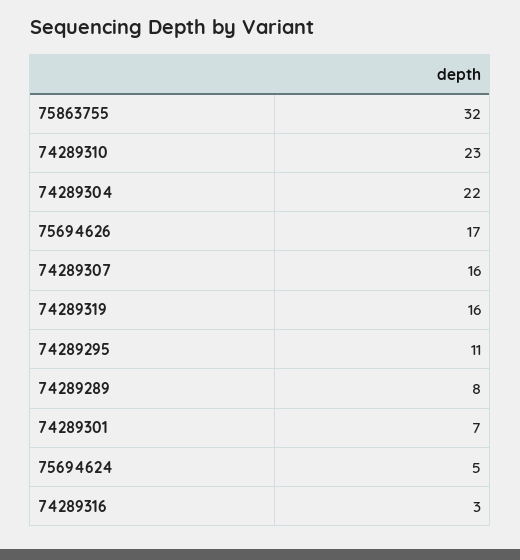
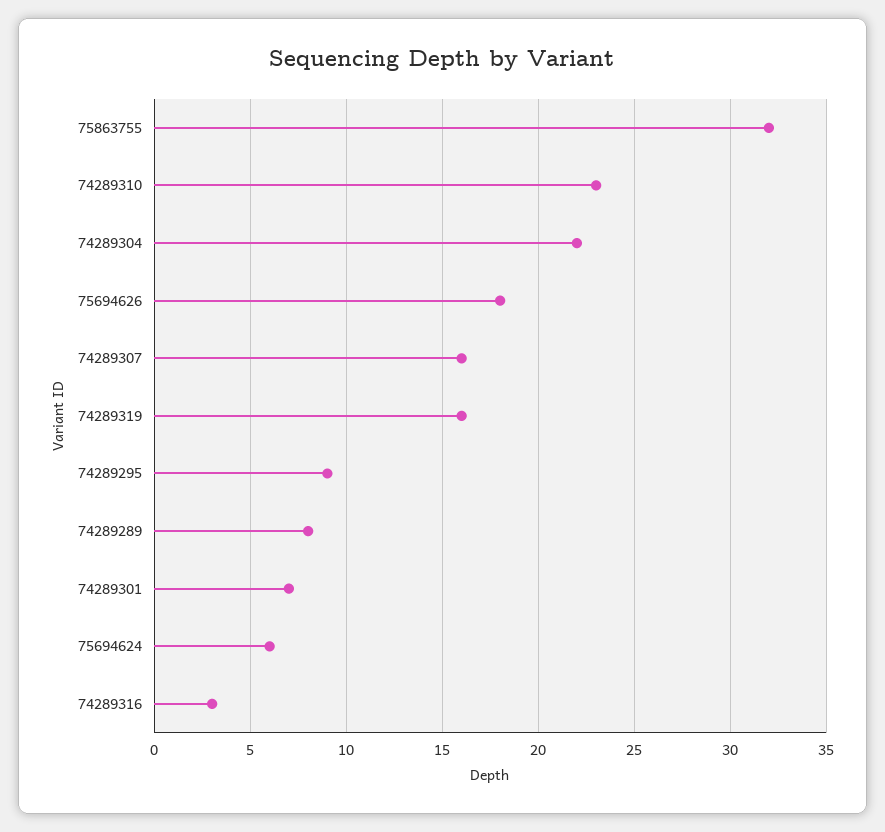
75694626: 17 -> 18
74289295: 11 -> 9
75694624: 5 -> 6

